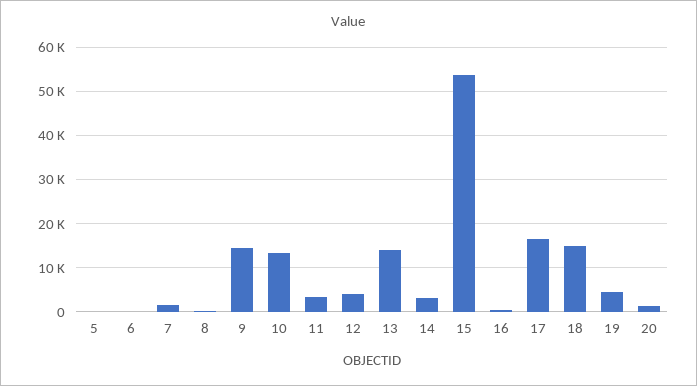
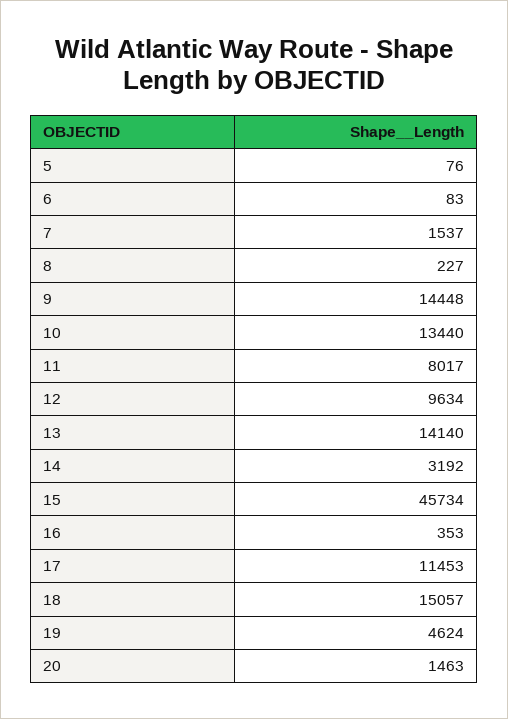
11: 4000 -> 8017
12: 4000 -> 9634
15: 54000 -> 45734
17: 16000 -> 11453

